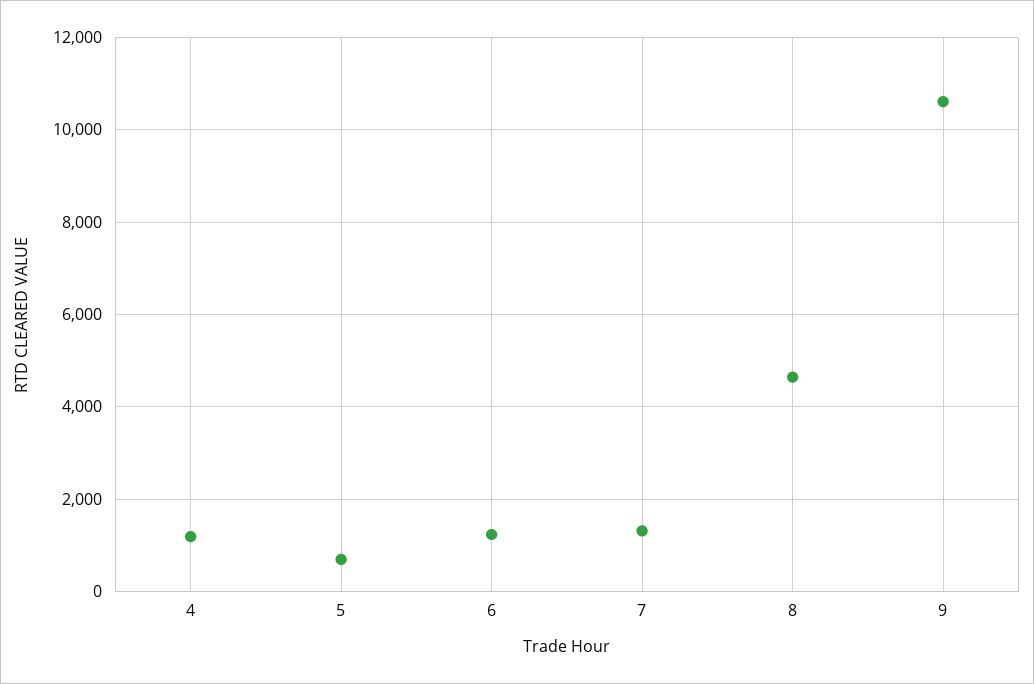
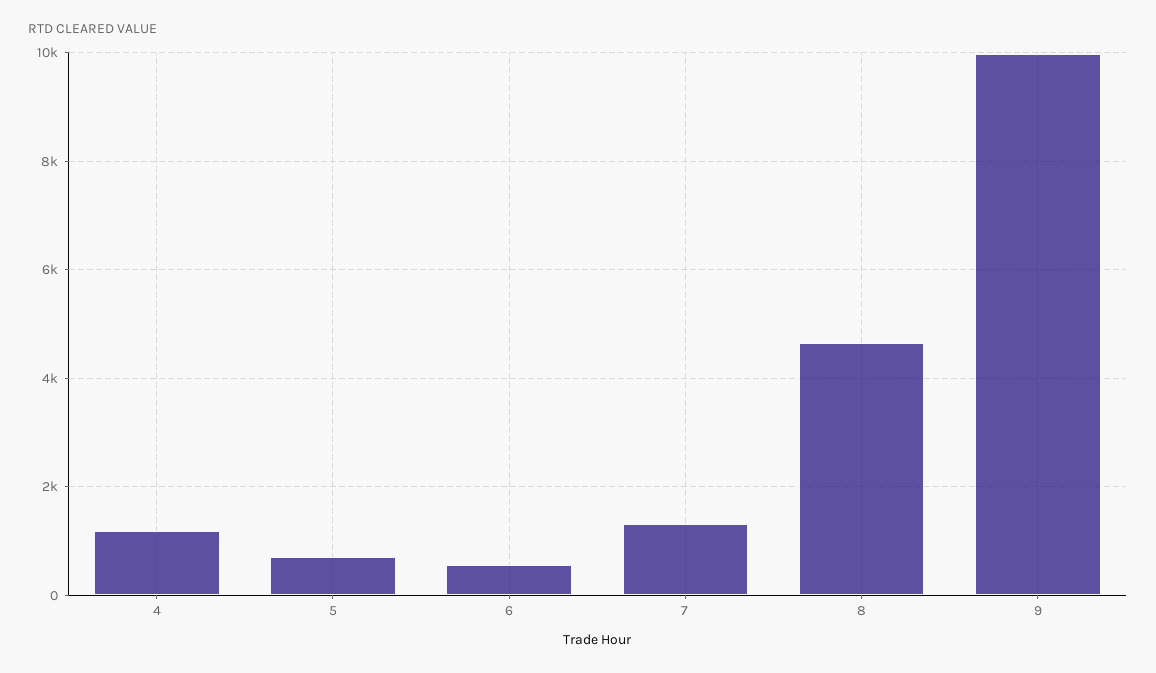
6: 1200 -> 600
9: 10600 -> 10000

